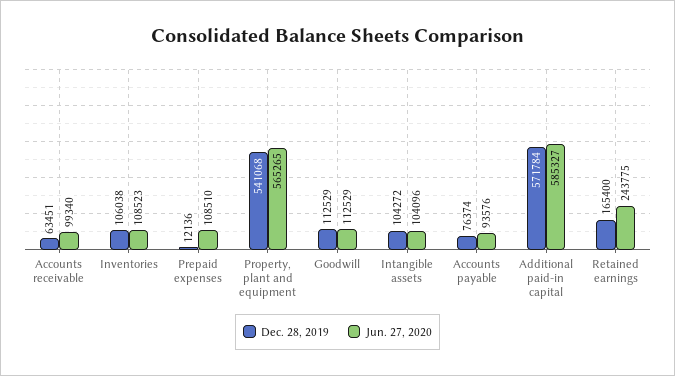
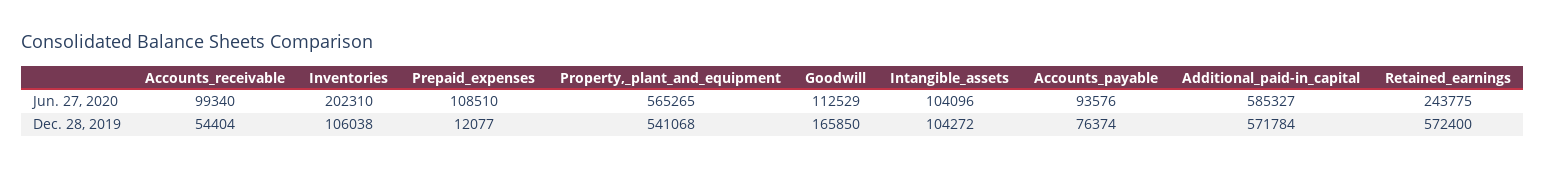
Dec. 28, 2019, Accounts receivable: 63451 -> 54404
Jun. 27, 2020, Inventories: 108523 -> 202310
Dec. 28, 2019, Prepaid expenses: 12136 -> 12077
Dec. 28, 2019, Goodwill: 112529 -> 165850
Dec. 28, 2019, Retained earnings: 165400 -> 572400

